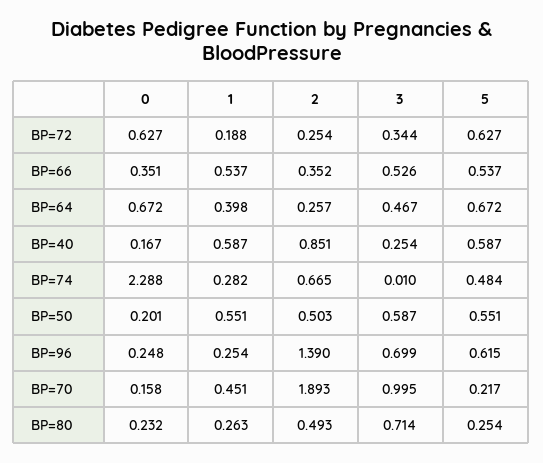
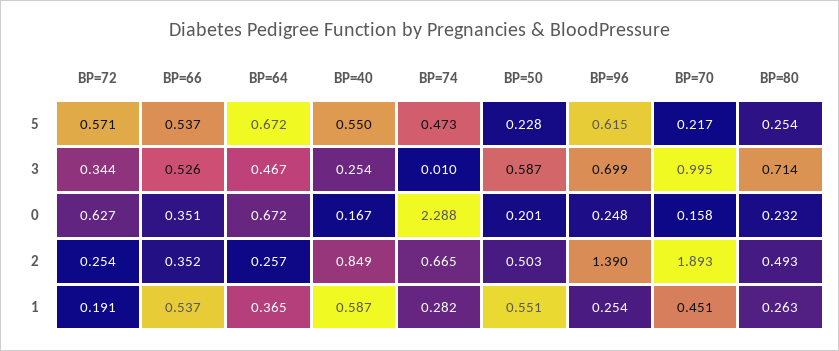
1, BP=72: 0.188 -> 0.191
5, BP=72: 0.627 -> 0.571
1, BP=64: 0.398 -> 0.365
2, BP=40: 0.851 -> 0.849
5, BP=40: 0.587 -> 0.55
5, BP=74: 0.484 -> 0.473
5, BP=50: 0.551 -> 0.228

